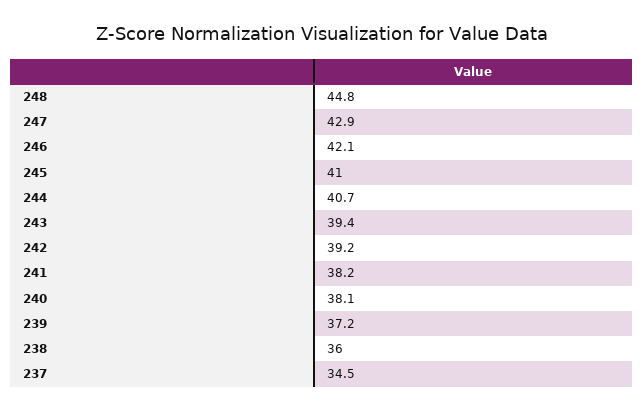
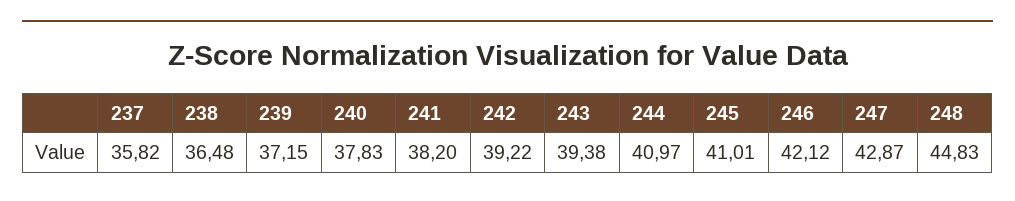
244: 40.7 -> 40.97
240: 38.1 -> 37.83
238: 36 -> 36.48
237: 34.5 -> 35.82

